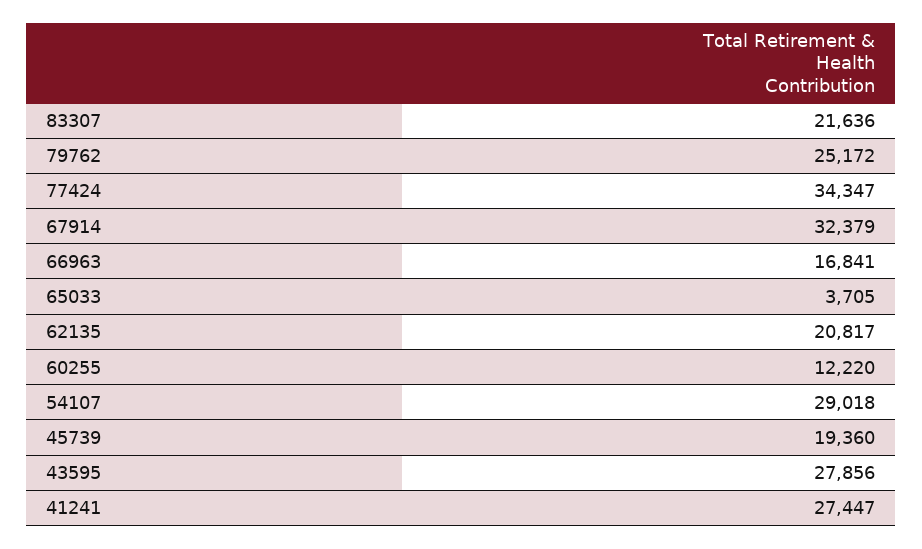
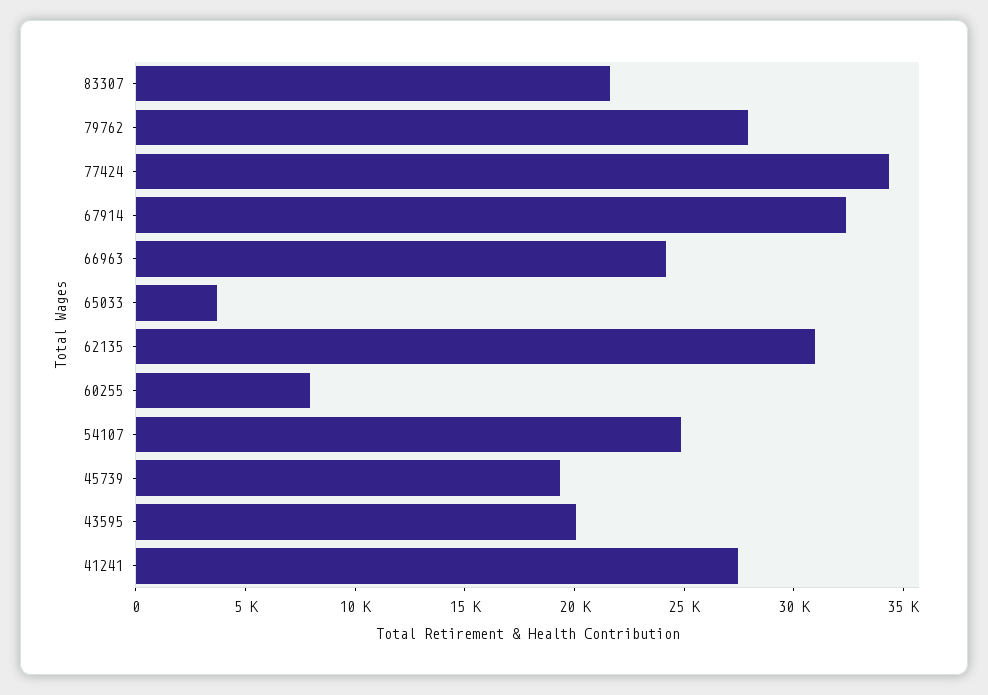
79762: 25172 -> 28000
66963: 16841 -> 24000
62135: 20817 -> 31000
60255: 12220 -> 8000
54107: 29018 -> 25000
43595: 27856 -> 20000

